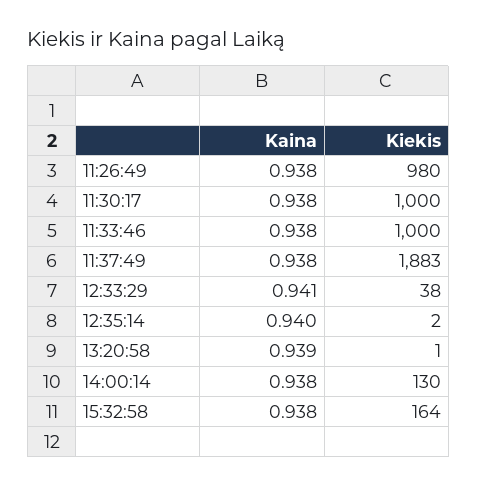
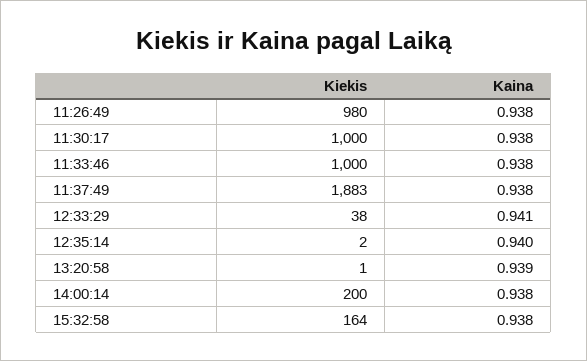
Kiekis, 14:00:14: 130 -> 200

